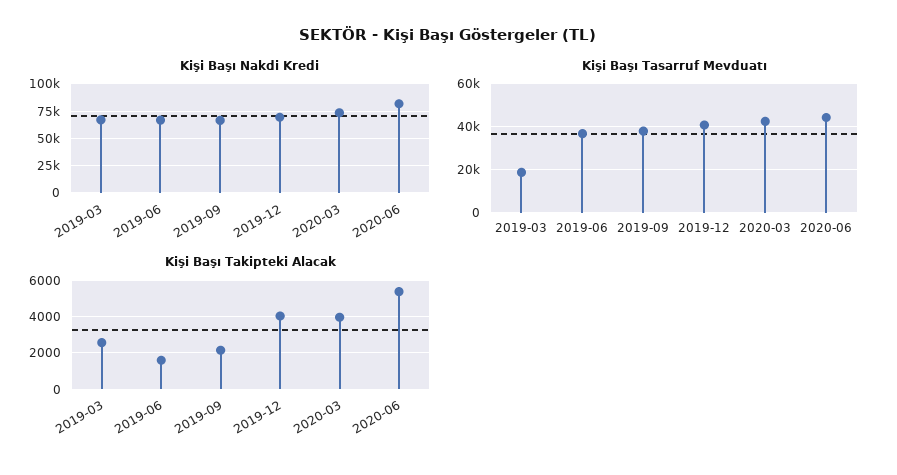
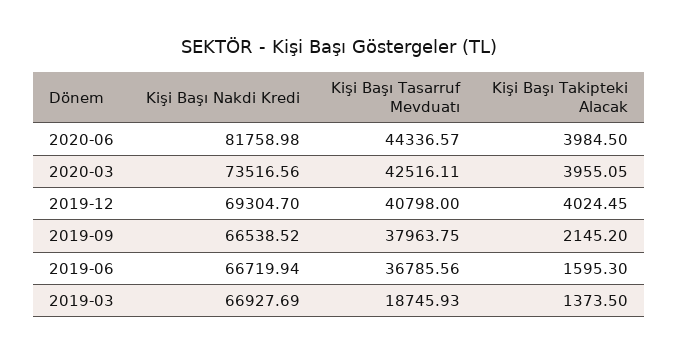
Kişi Başı Takipteki Alacak, 2019-03: 2500 -> 1373.5
Kişi Başı Takipteki Alacak, 2020-06: 5500 -> 3984.5

